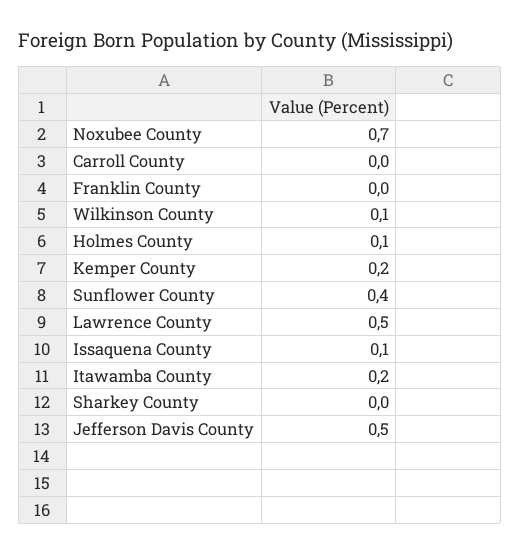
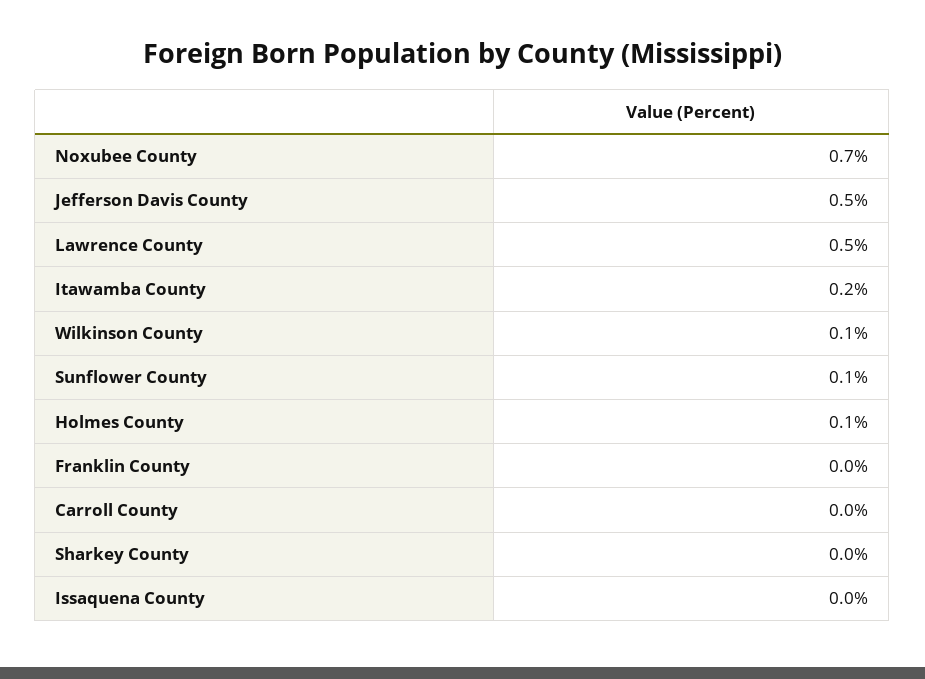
Kemper County: 0.2 -> none
Sunflower County: 0.4 -> 0.1
Issaquena County: 0.1 -> 0

